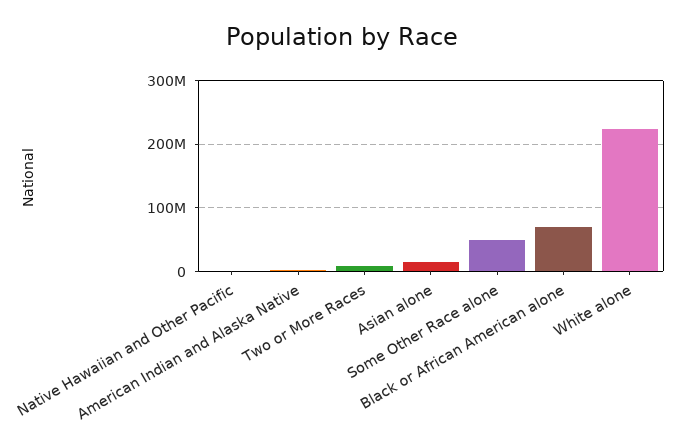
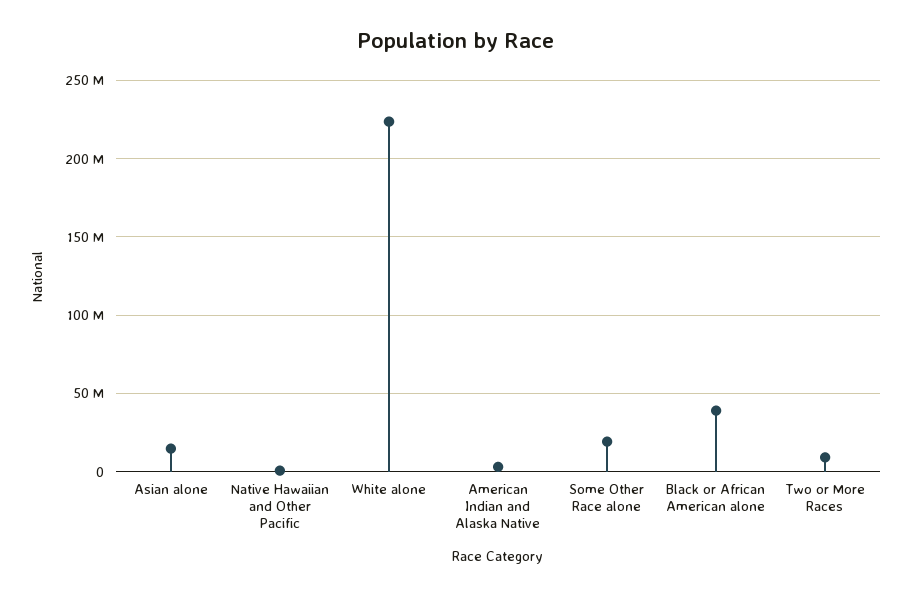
Some Other Race alone: 50000000 -> 20000000
Black or African American alone: 70000000 -> 40000000

